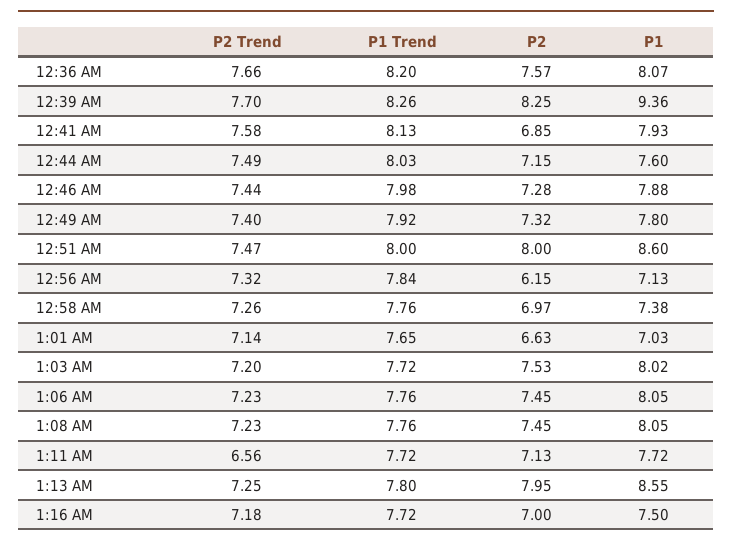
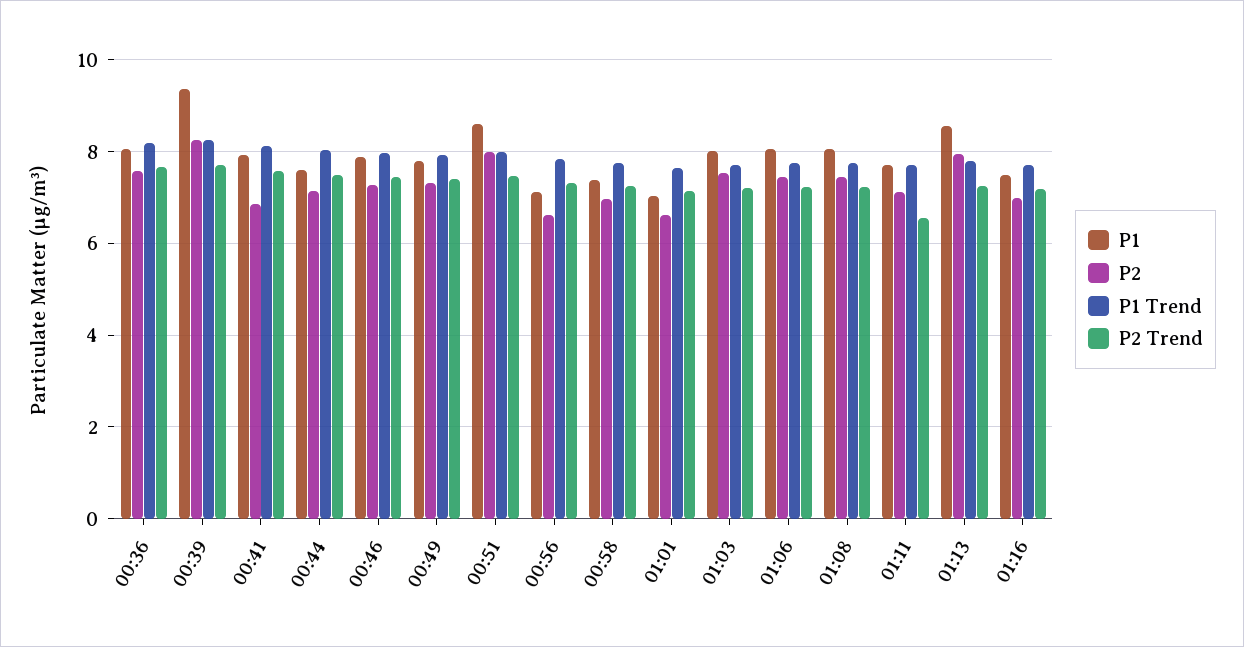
P2, 12:56 AM: 6.15 -> 6.6

